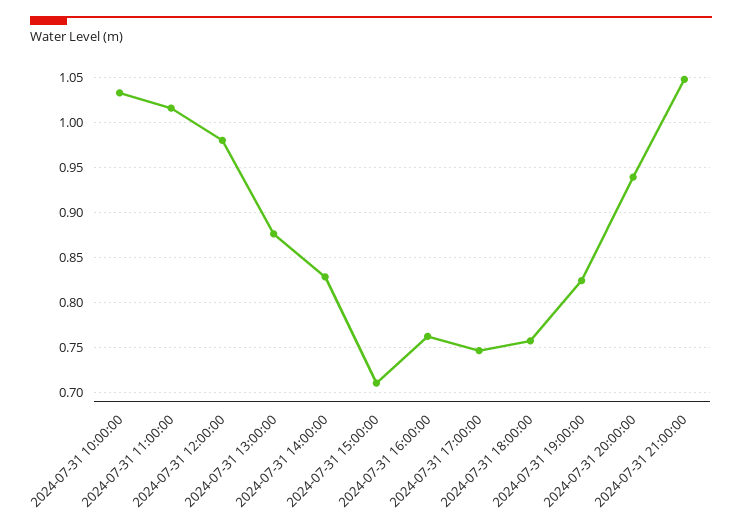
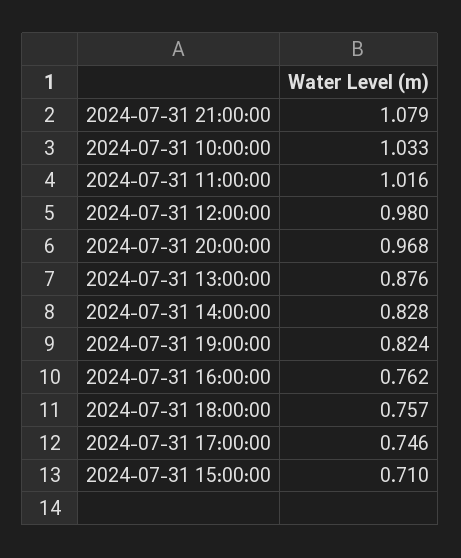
2024-07-31 20:00:00: 0.94 -> 0.968
2024-07-31 21:00:00: 1.05 -> 1.079

